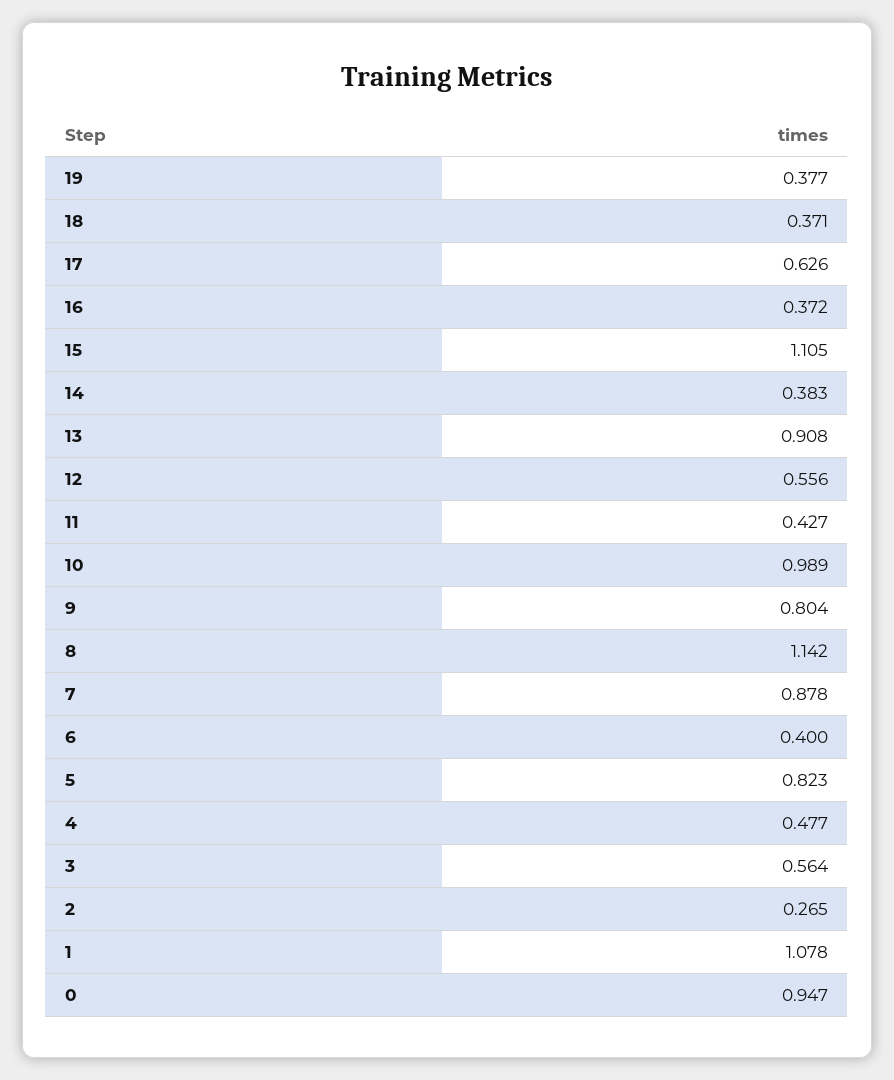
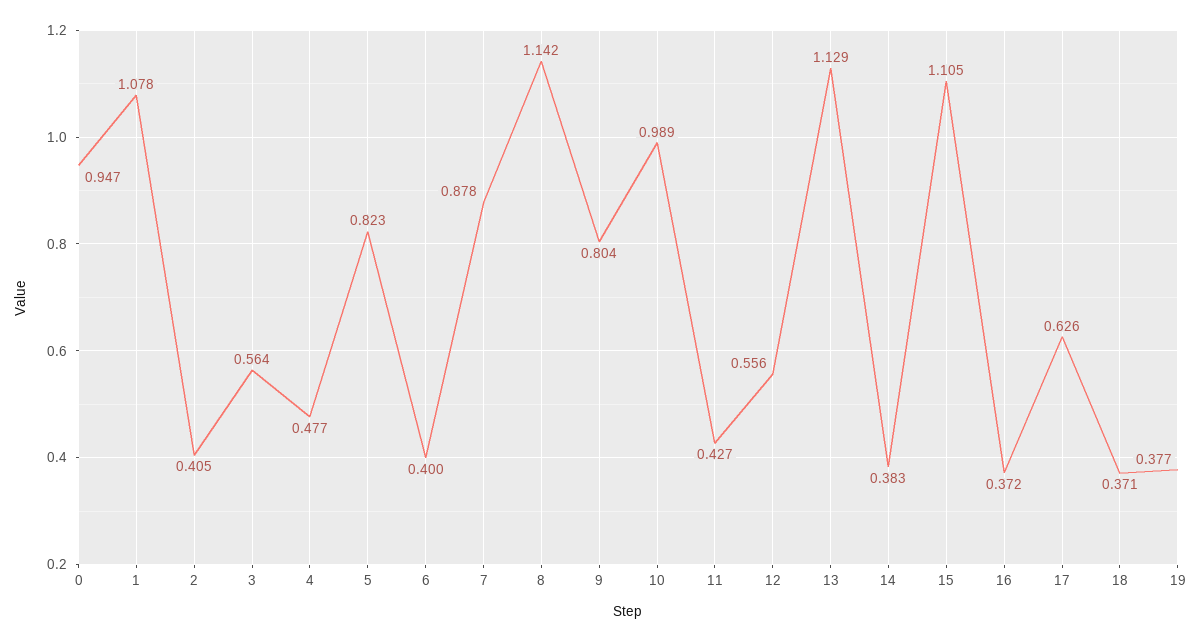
13: 0.908 -> 1.129
2: 0.265 -> 0.405

